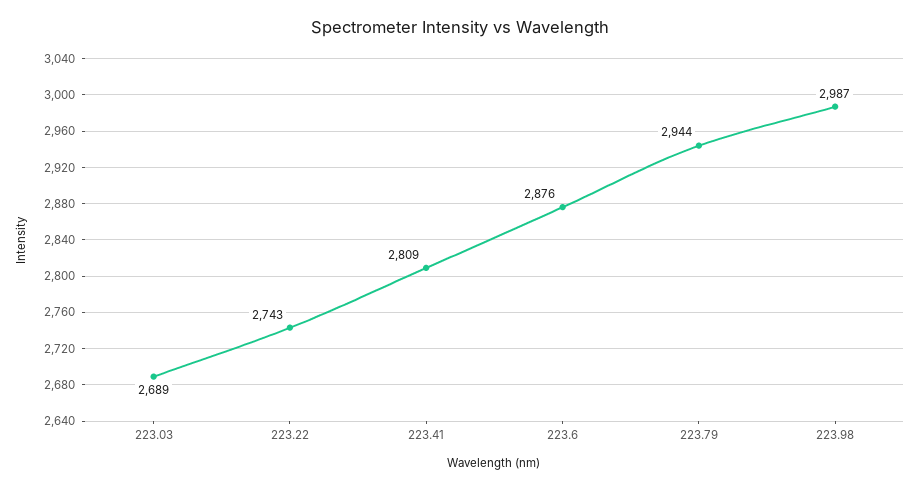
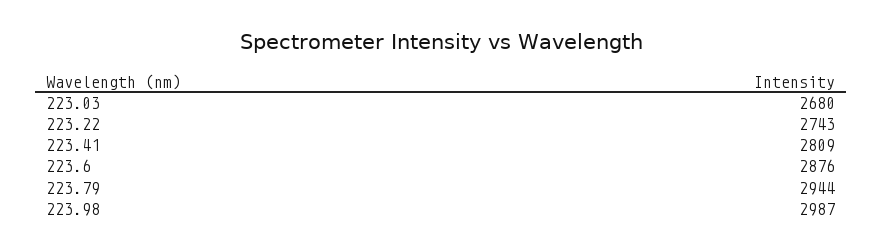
223.03: 2689 -> 2680

